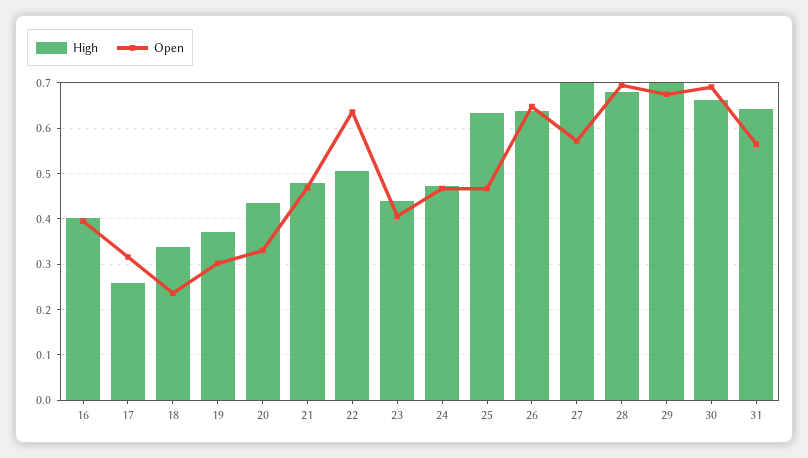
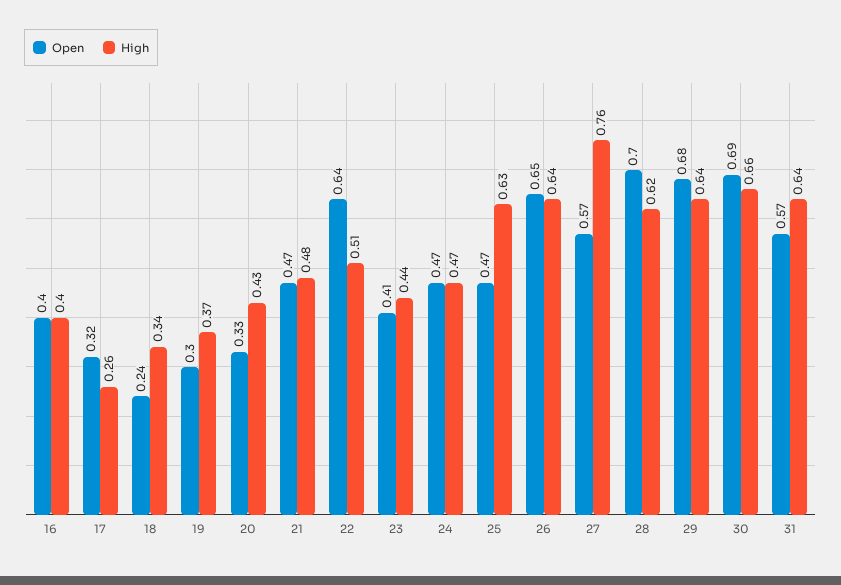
High, 27: 0.7 -> 0.76
High, 28: 0.68 -> 0.62
High, 29: 0.7 -> 0.64

